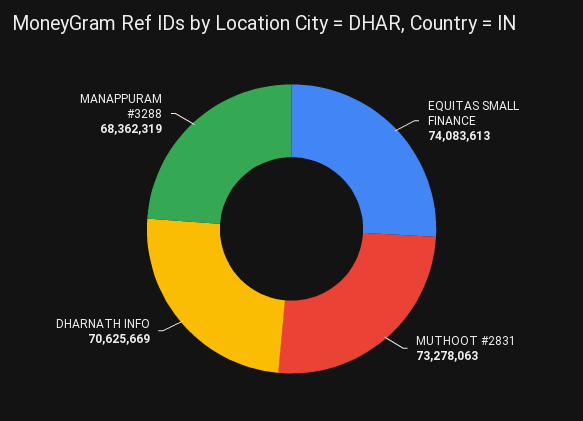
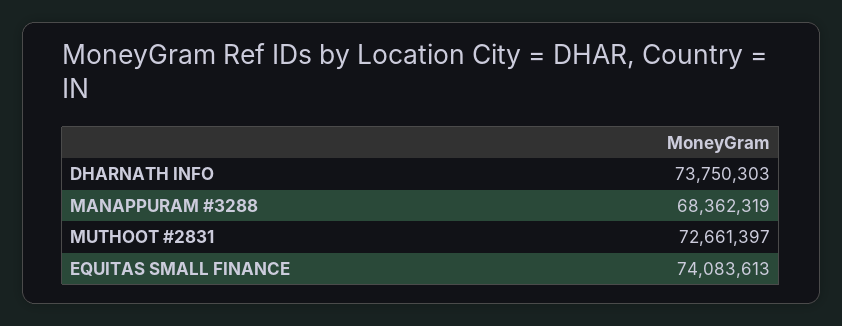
MUTHOOT #2831: 73278063 -> 72661397
DHARNATH INFO: 70625669 -> 73750303

